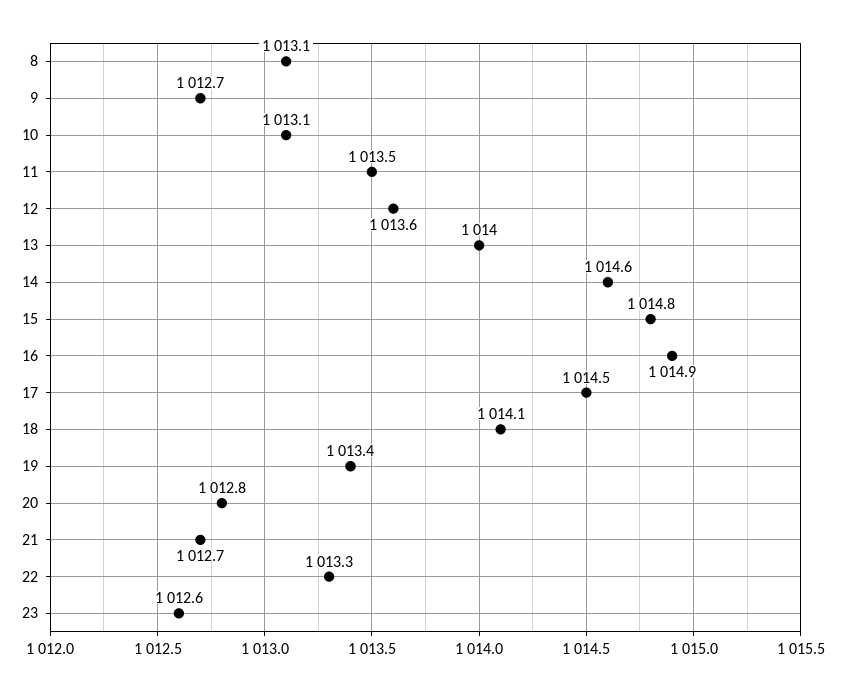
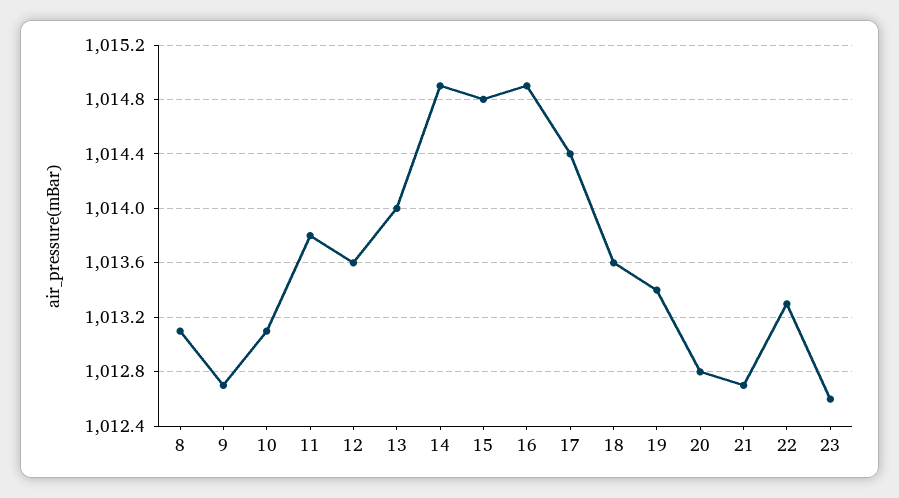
11: 1013.5 -> 1013.8
14: 1014.6 -> 1014.9
17: 1014.5 -> 1014.4
18: 1014.1 -> 1013.6

